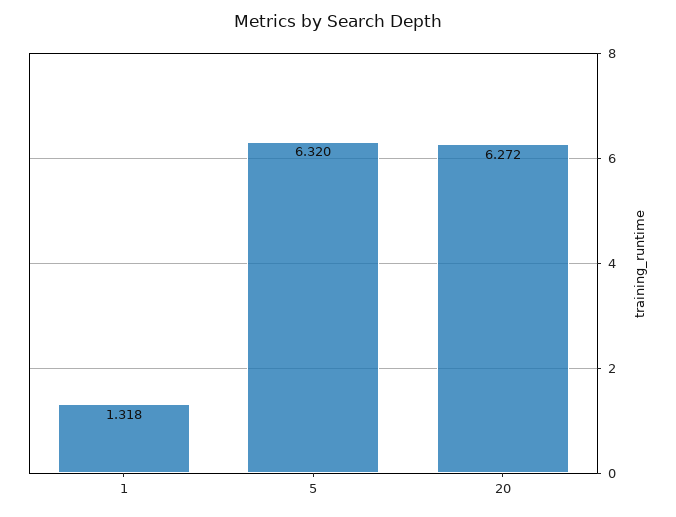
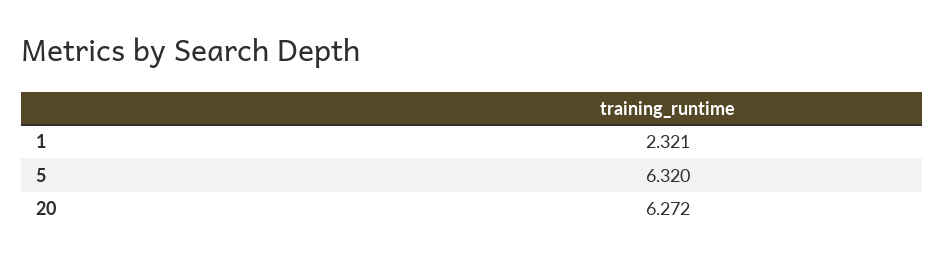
1: 1.318 -> 2.321

